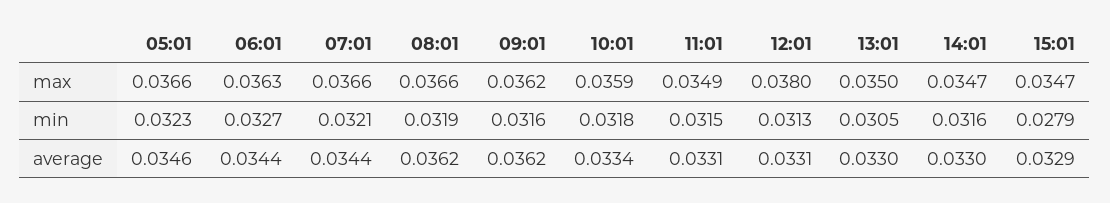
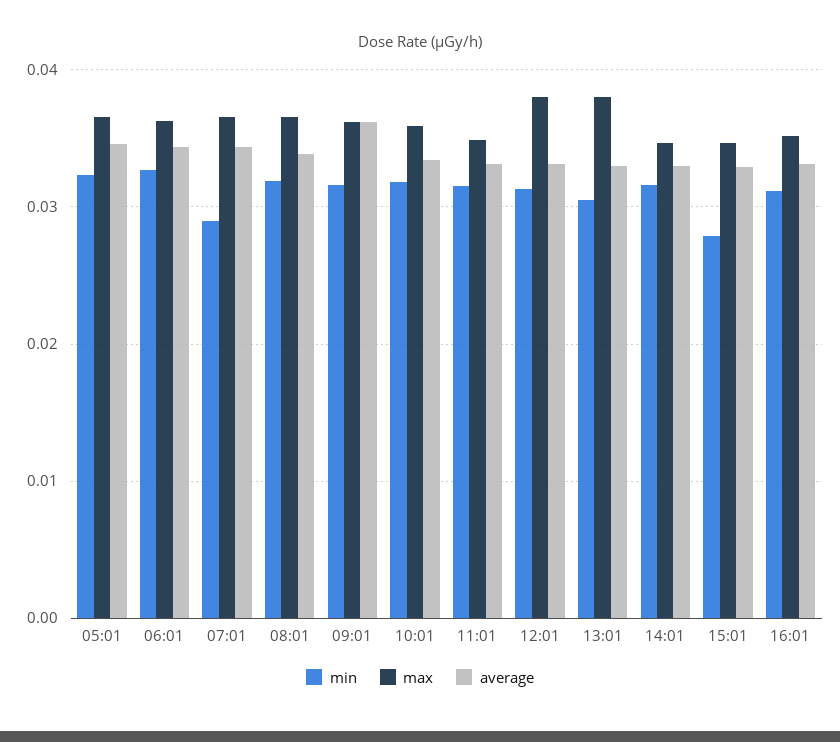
max, 13:01: 0.035 -> 0.038
min, 07:01: 0.0321 -> 0.029
average, 08:01: 0.0362 -> 0.034
min, 16:01: none -> 0.031
max, 16:01: none -> 0.035
average, 16:01: none -> 0.033

